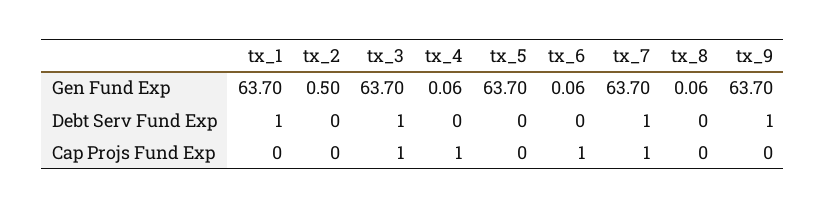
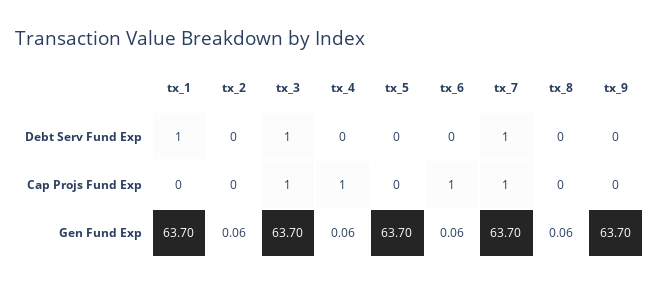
tx_2, Gen Fund Exp: 0.5 -> 0.06
tx_9, Debt Serv Fund Exp: 1 -> 0

